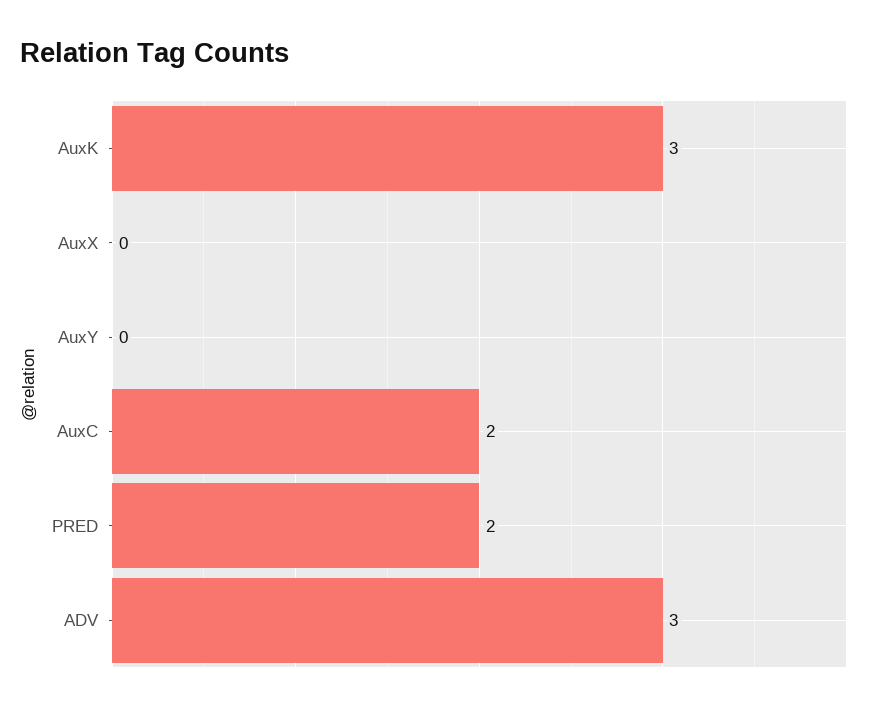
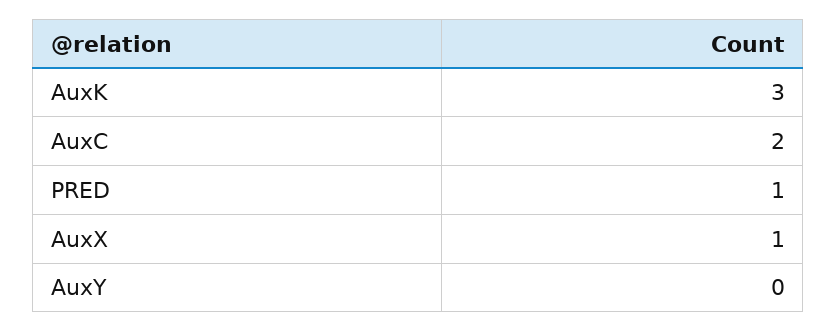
AuxX: 0 -> 1
PRED: 2 -> 1
ADV: 3 -> none

